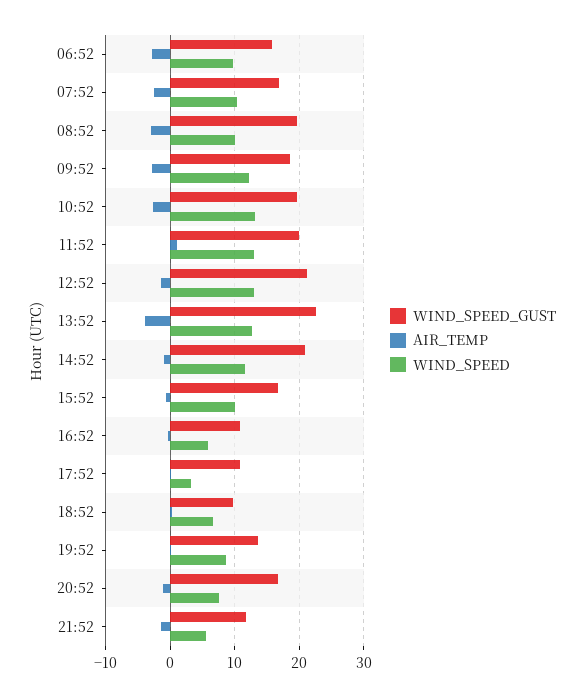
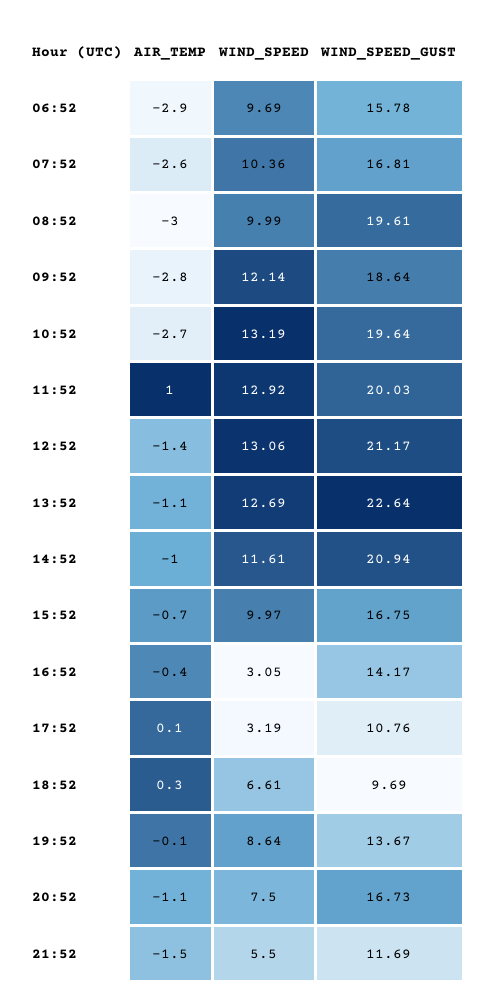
AIR_TEMP, 13:52: -4 -> -1.1
WIND_SPEED_GUST, 16:52: 11 -> 14.17
WIND_SPEED, 16:52: 6 -> 3.05

